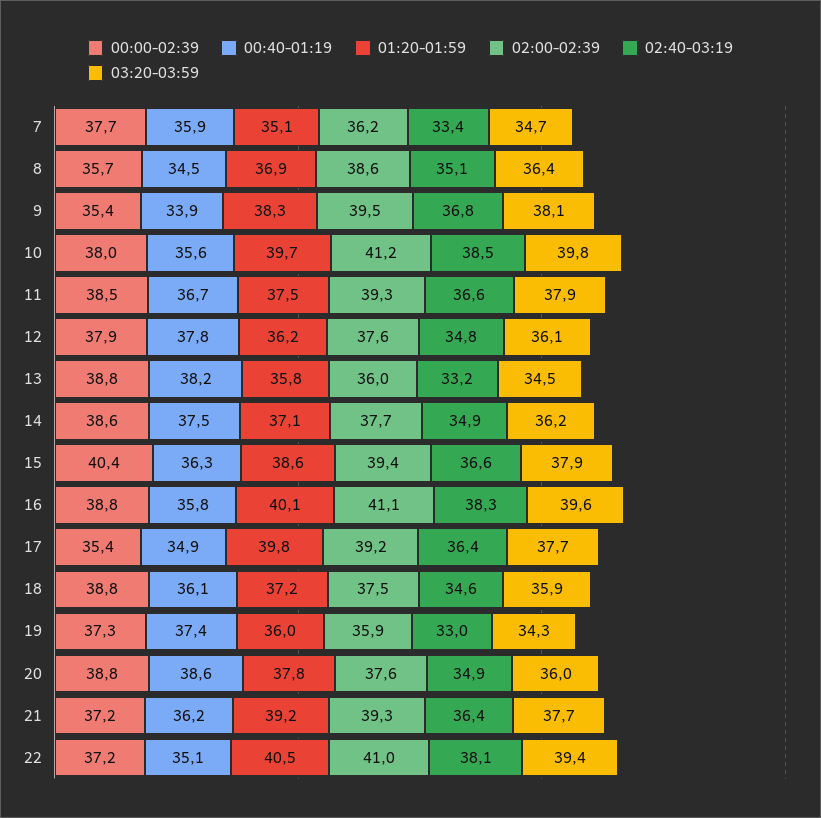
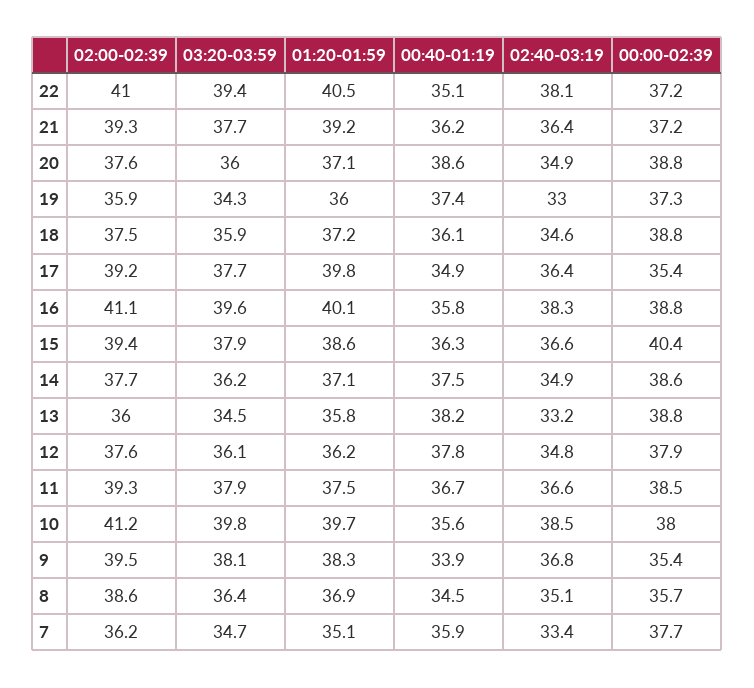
01:20-01:59, 20: 37.8 -> 37.1

